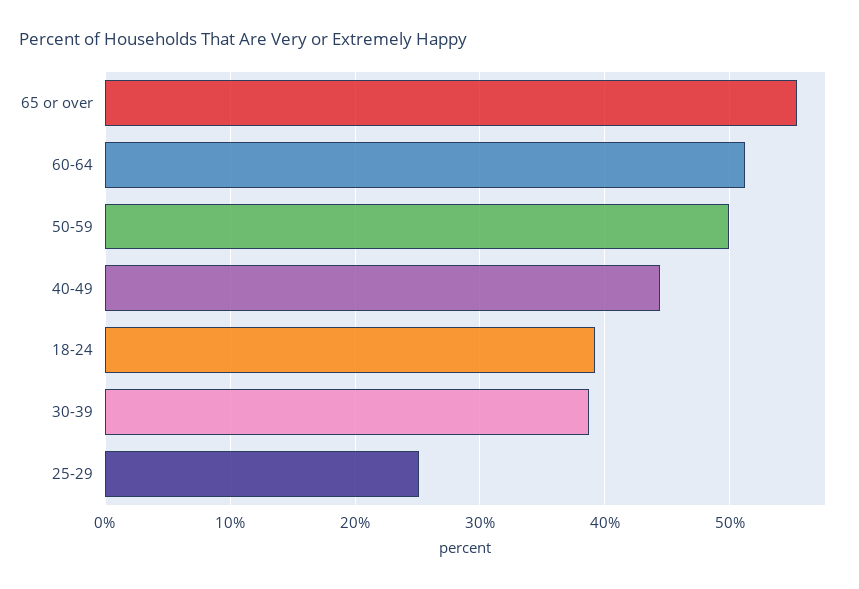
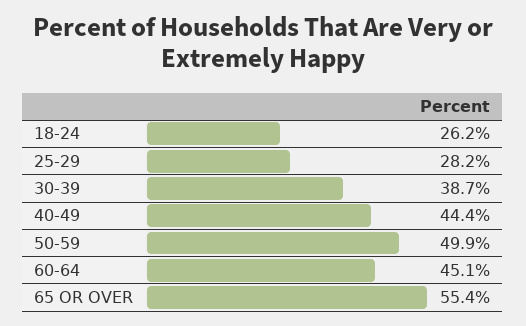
60-64: 51 -> 45.1
18-24: 39 -> 26.2
25-29: 25 -> 28.2

